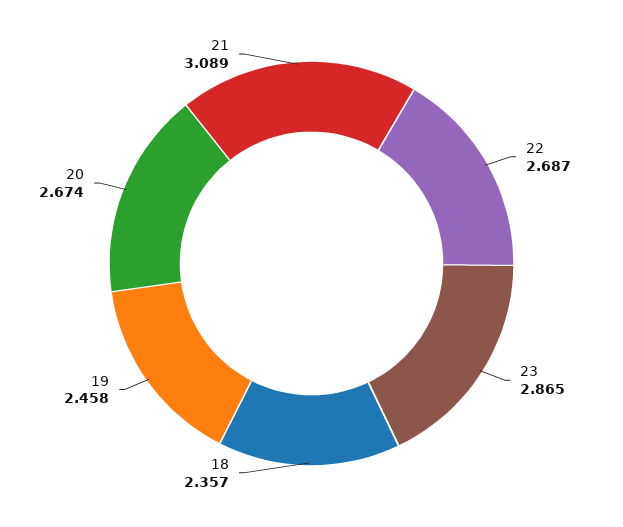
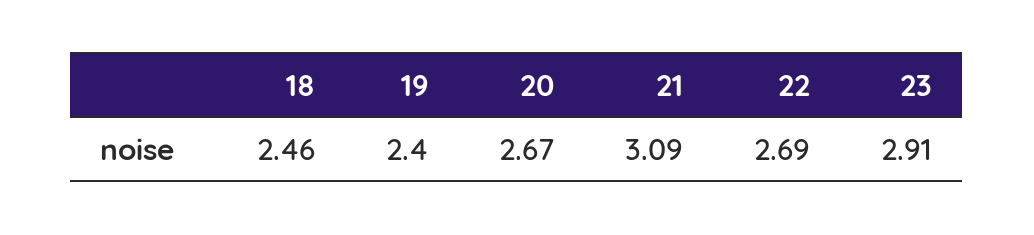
23: 2.865 -> 2.91
18: 2.357 -> 2.46
19: 2.458 -> 2.4

